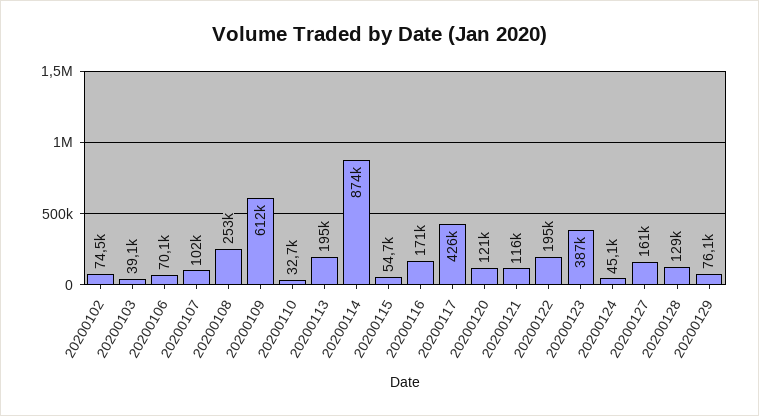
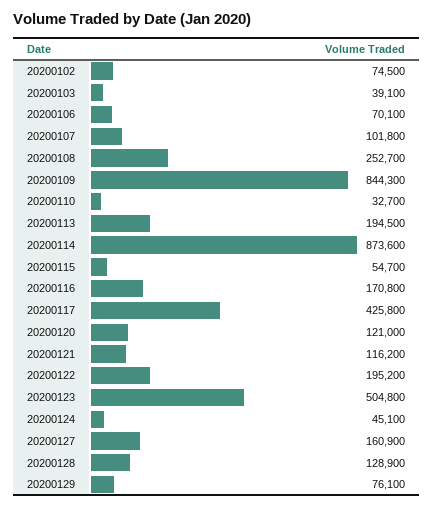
20200109: 612000 -> 844300
20200123: 387000 -> 504800

